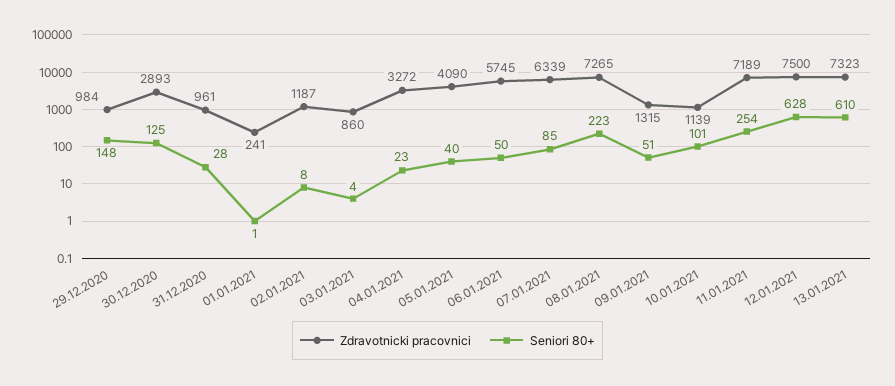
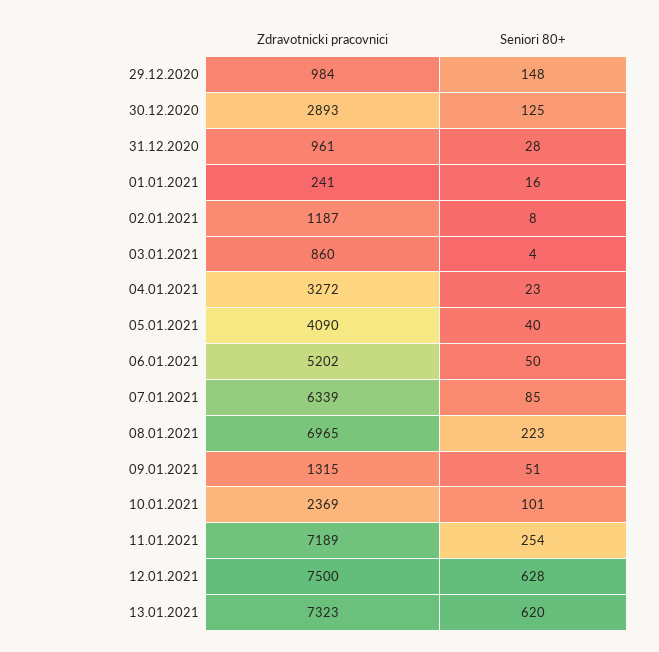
Seniori 80+, 01.01.2021: 1 -> 16
Zdravotnicki pracovnici, 06.01.2021: 5745 -> 5202
Zdravotnicki pracovnici, 08.01.2021: 7265 -> 6965
Zdravotnicki pracovnici, 10.01.2021: 1139 -> 2369
Seniori 80+, 13.01.2021: 610 -> 620

